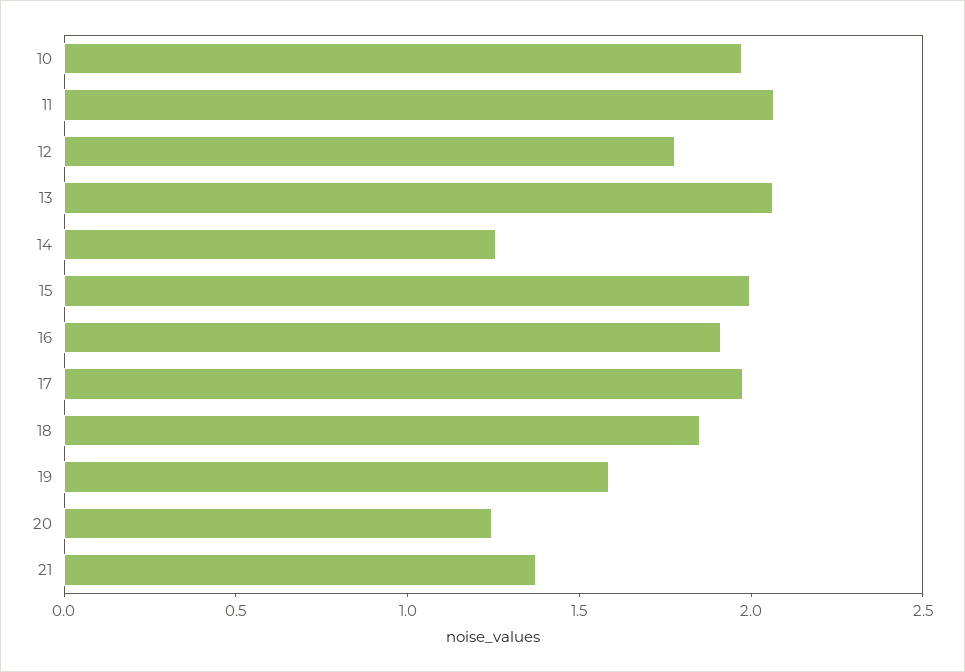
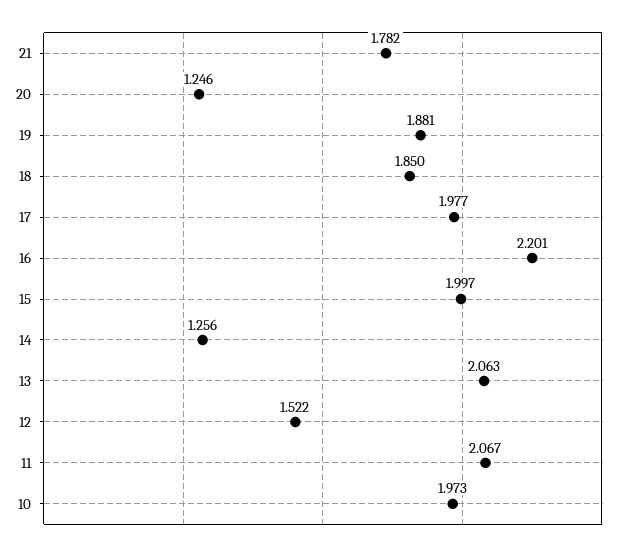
12: 1.8 -> 1.522
16: 1.9 -> 2.201
19: 1.6 -> 1.881
21: 1.4 -> 1.782

